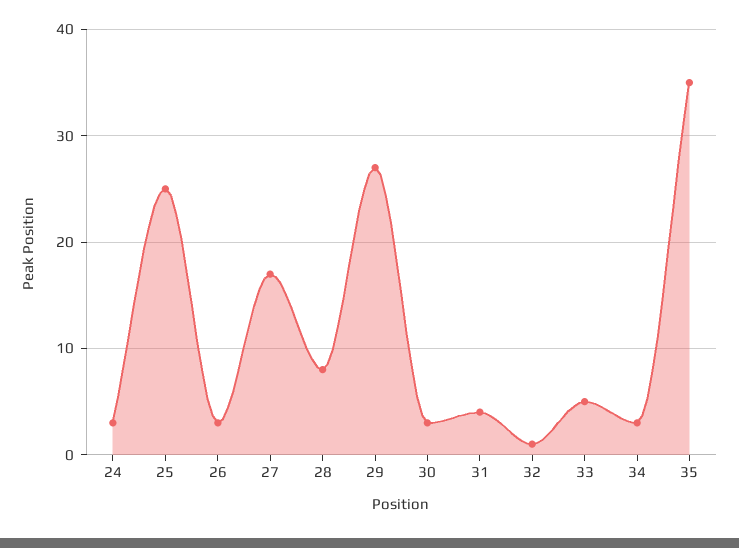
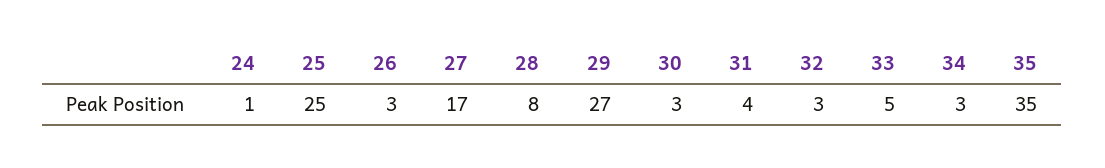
24: 3 -> 1
32: 1 -> 3

